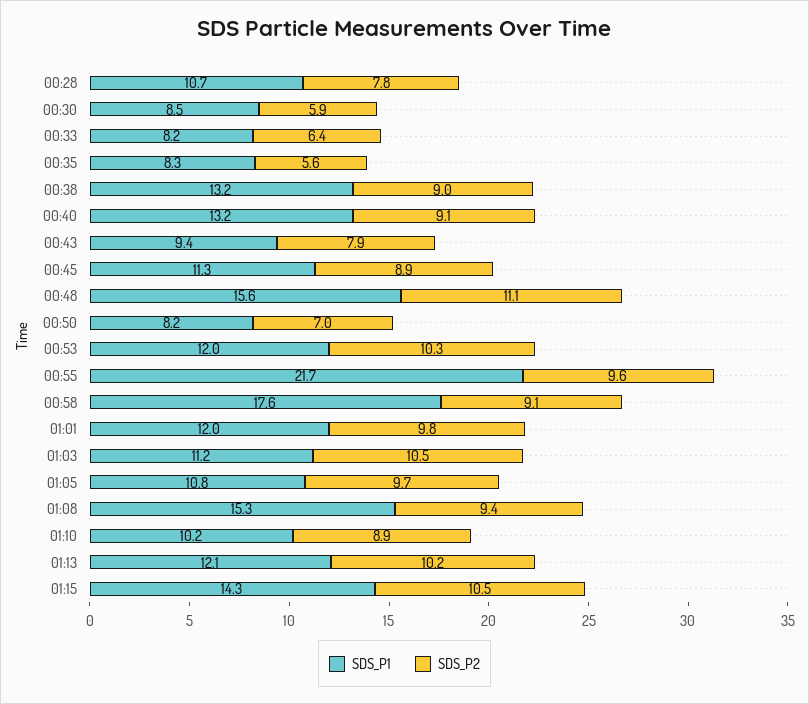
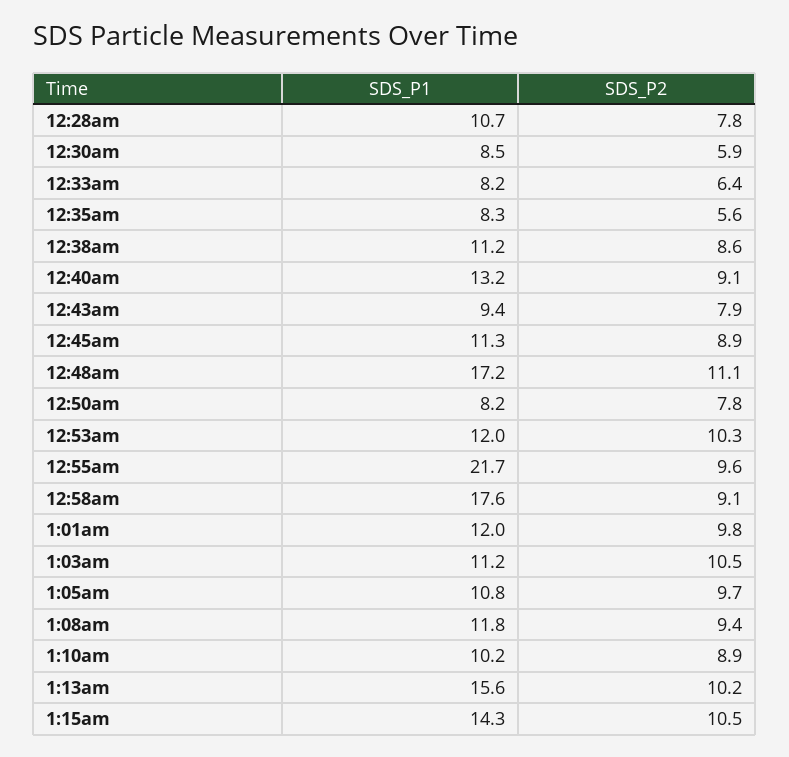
SDS_P1, 00:38: 13.2 -> 11.2
SDS_P2, 00:38: 9 -> 8.6
SDS_P1, 00:48: 15.6 -> 17.2
SDS_P2, 00:50: 7 -> 7.8
SDS_P1, 01:08: 15.3 -> 11.8
SDS_P1, 01:13: 12.1 -> 15.6

